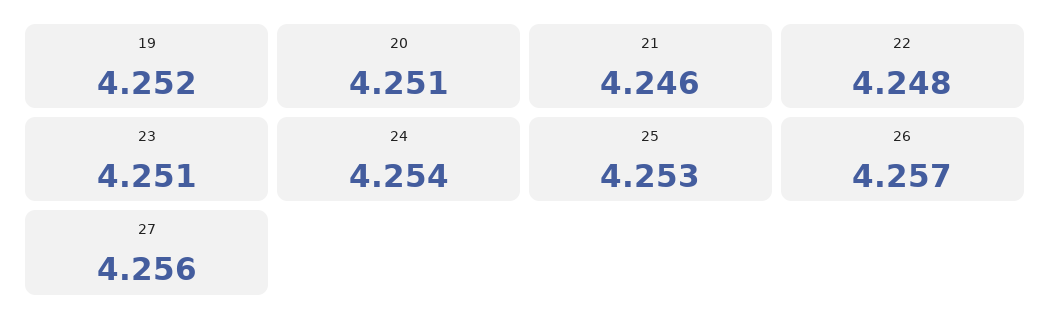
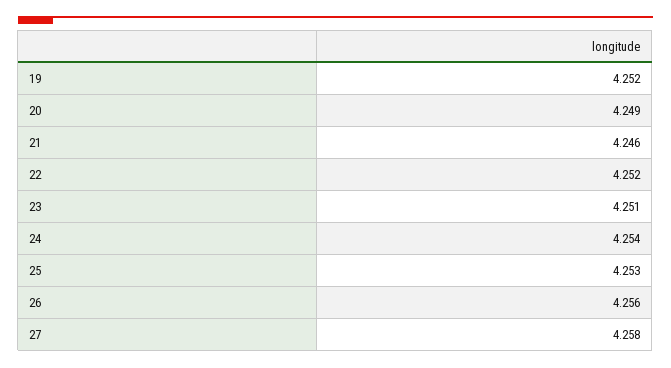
20: 4.251 -> 4.249
22: 4.248 -> 4.252
26: 4.257 -> 4.256
27: 4.256 -> 4.258

